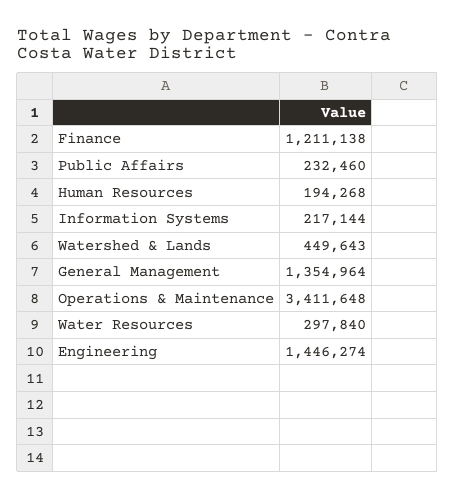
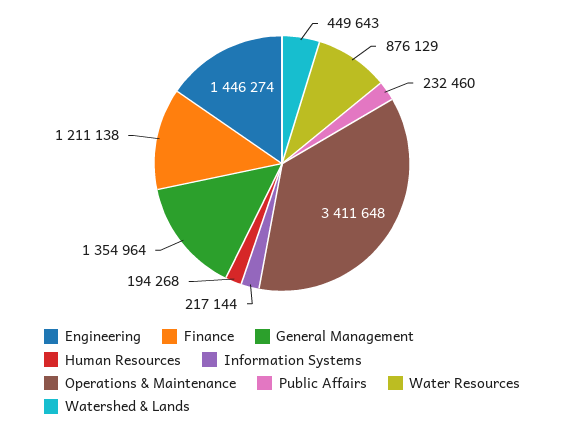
Water Resources: 297840 -> 876129

